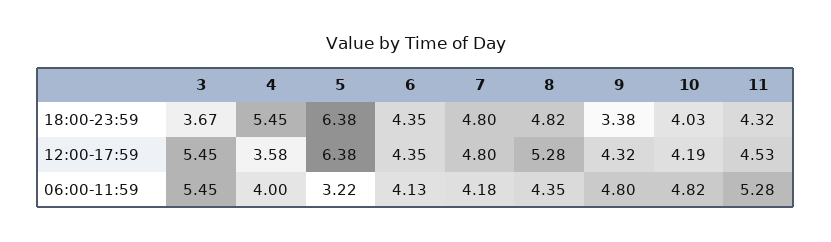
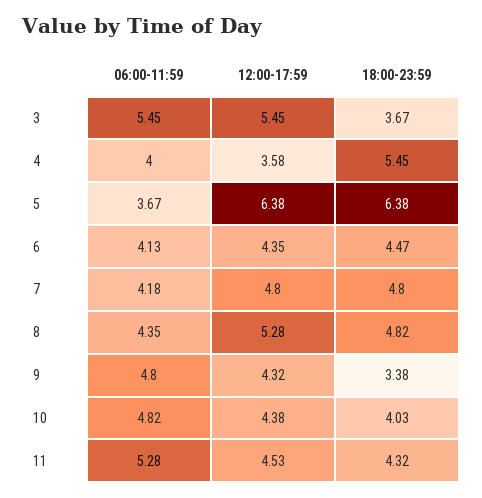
6, 18:00-23:59: 4.35 -> 4.47
10, 12:00-17:59: 4.19 -> 4.38
5, 06:00-11:59: 3.22 -> 3.67

